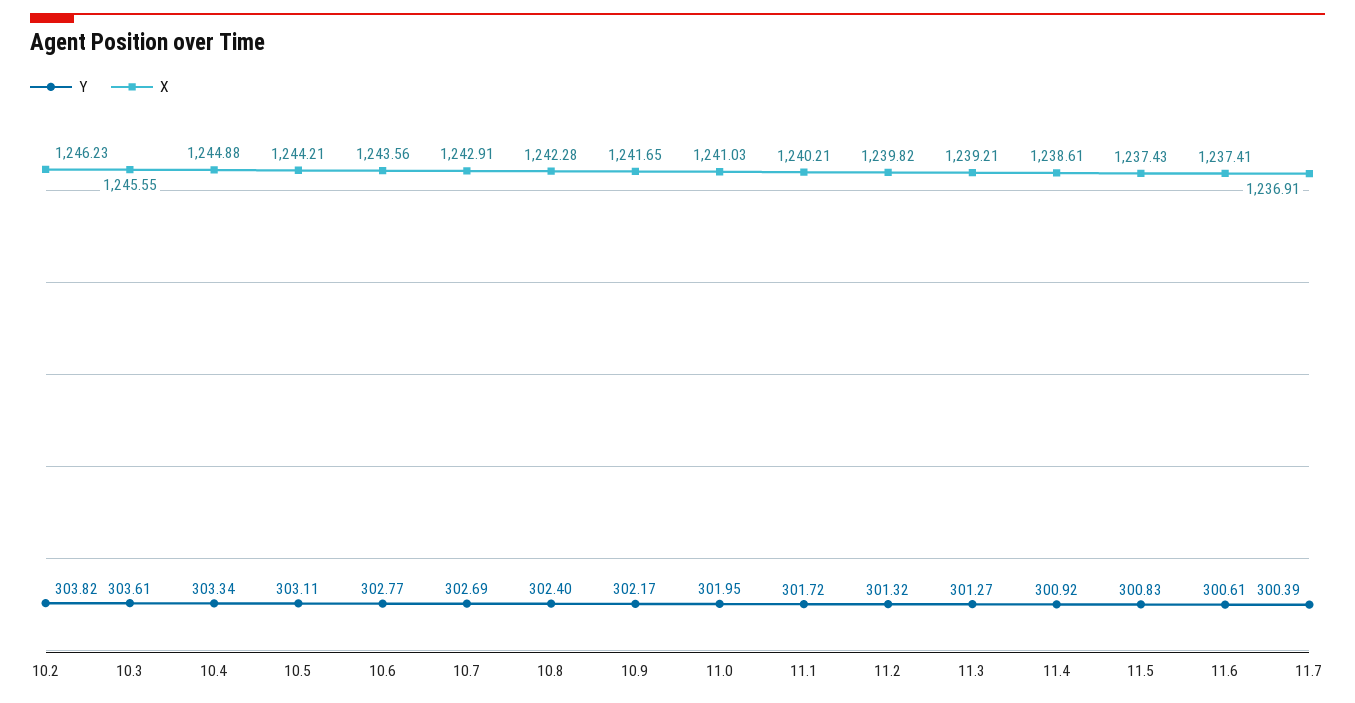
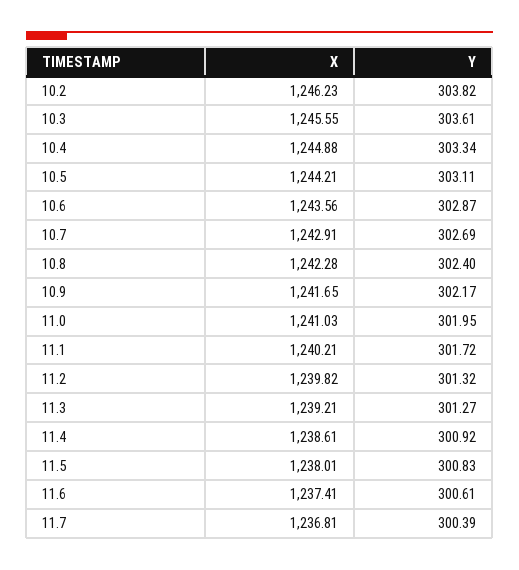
Y, 10.6: 302.77 -> 302.87
X, 11.5: 1237.43 -> 1238.01
X, 11.7: 1236.91 -> 1236.81

